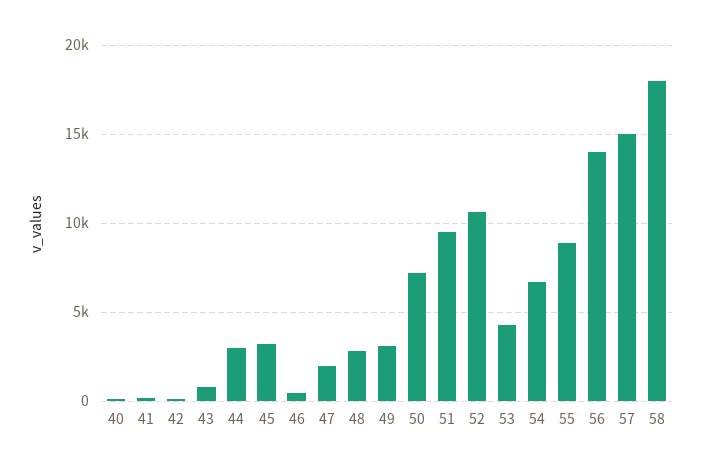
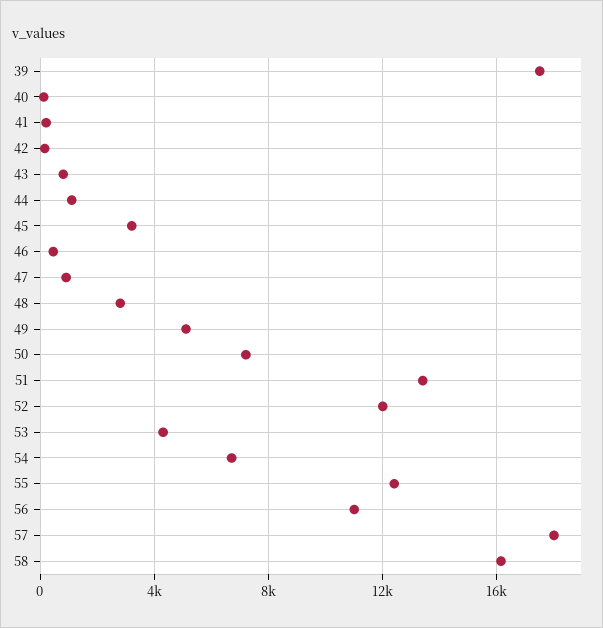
44: 3000 -> 1000
47: 2000 -> 1000
49: 3000 -> 5000
51: 9500 -> 13500
52: 10500 -> 12000
55: 9000 -> 12500
56: 14000 -> 11000
57: 15000 -> 18000
58: 18000 -> 16000
39: none -> 17500

